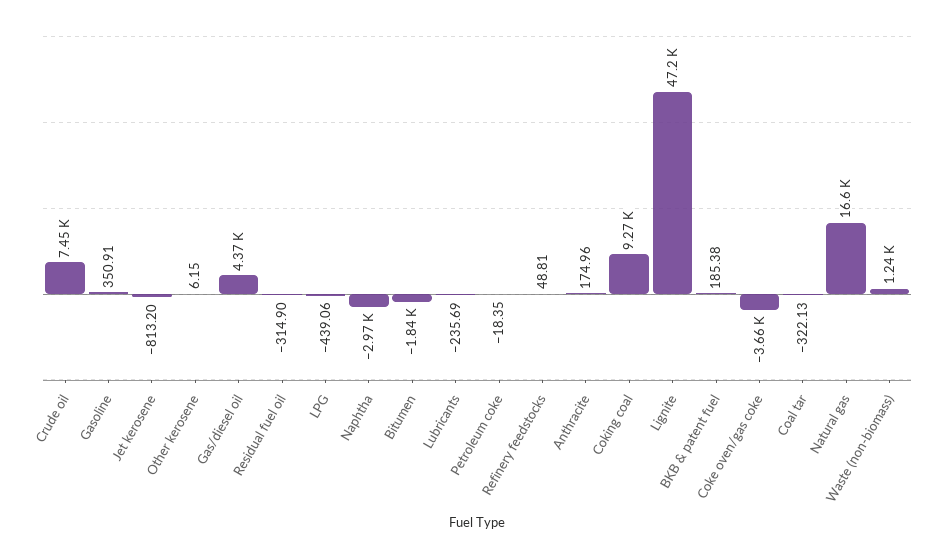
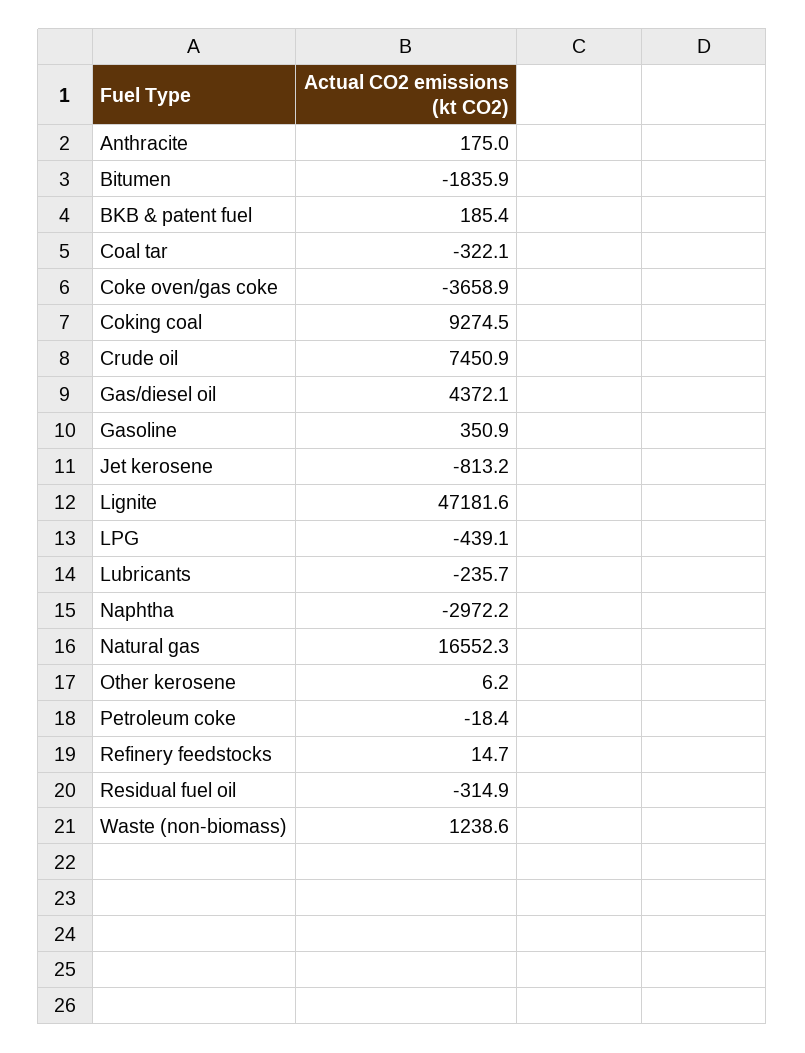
Refinery feedstocks: 48.81 -> 14.7

